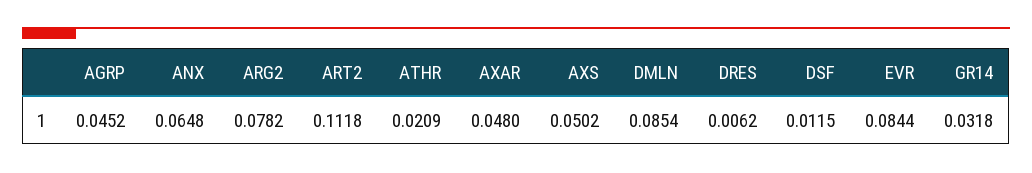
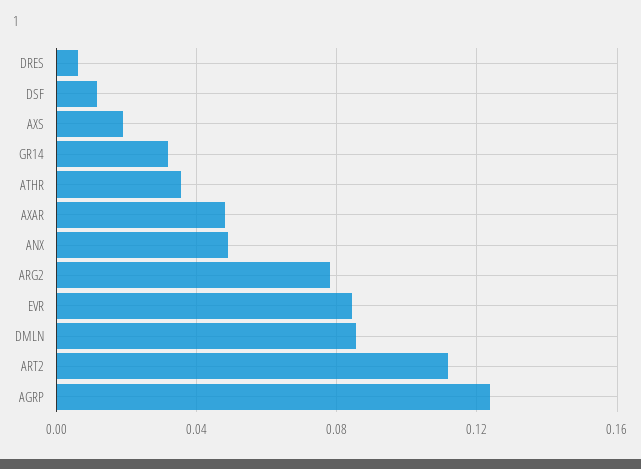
AGRP: 0.0452 -> 0.125
ANX: 0.0648 -> 0.05
ATHR: 0.0209 -> 0.035
AXS: 0.0502 -> 0.02

